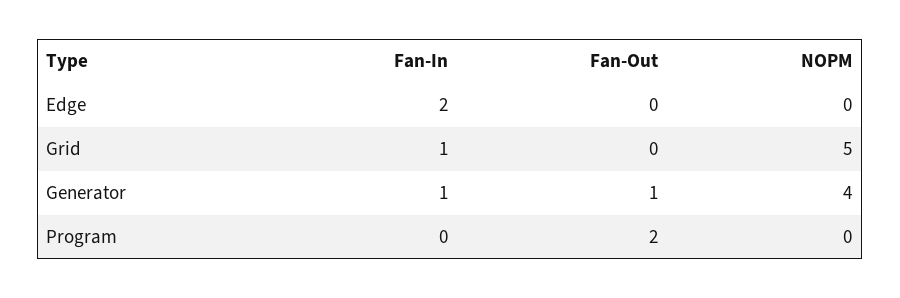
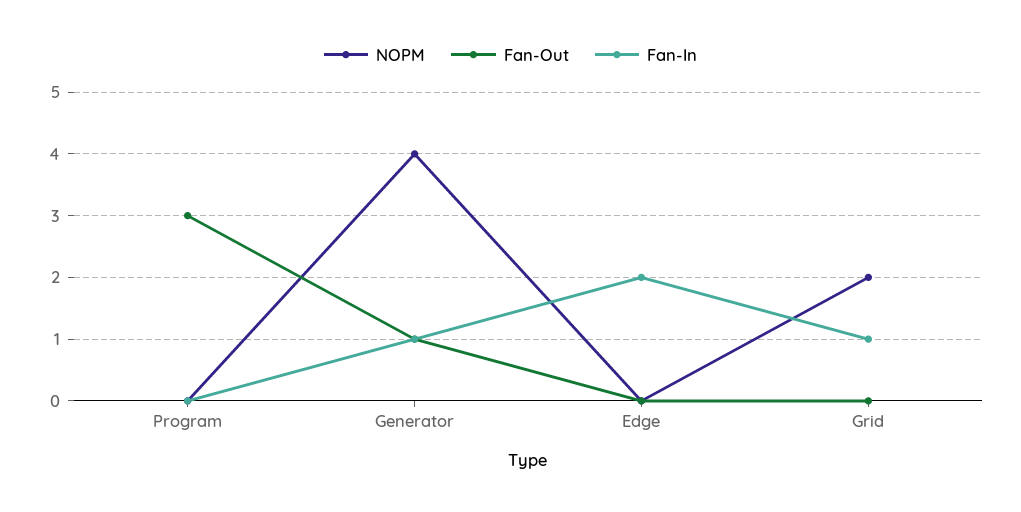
NOPM, Grid: 5 -> 2
Fan-Out, Program: 2 -> 3

